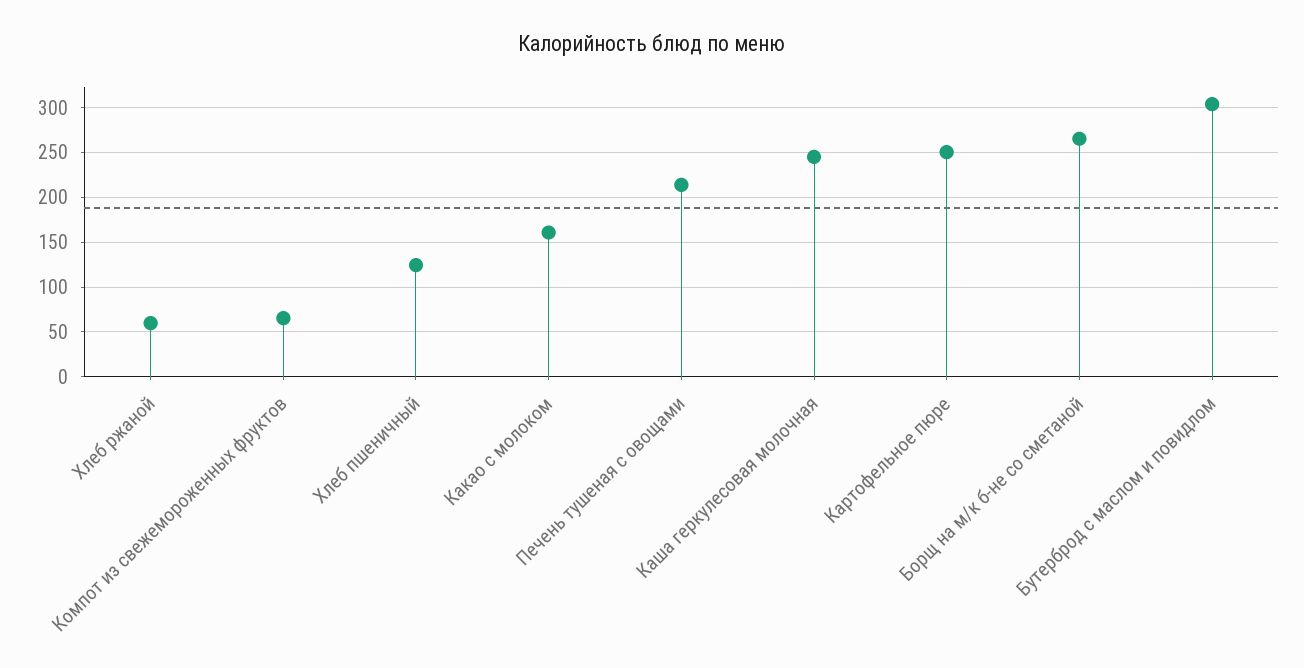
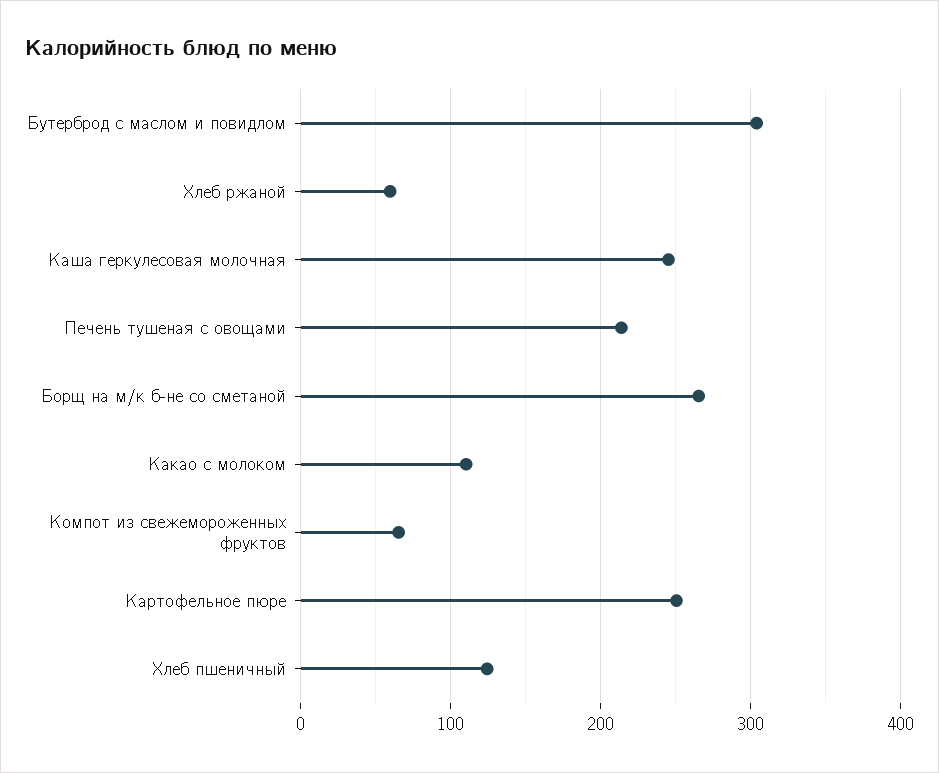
Какао с молоком: 160 -> 110

